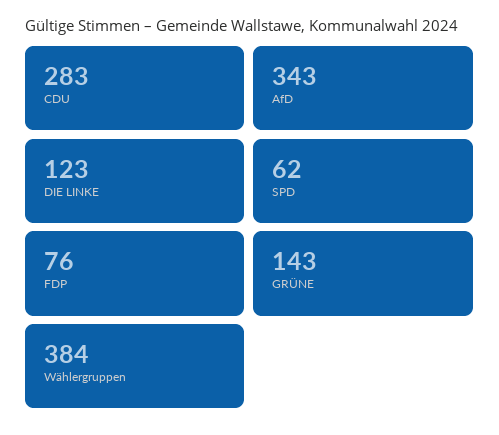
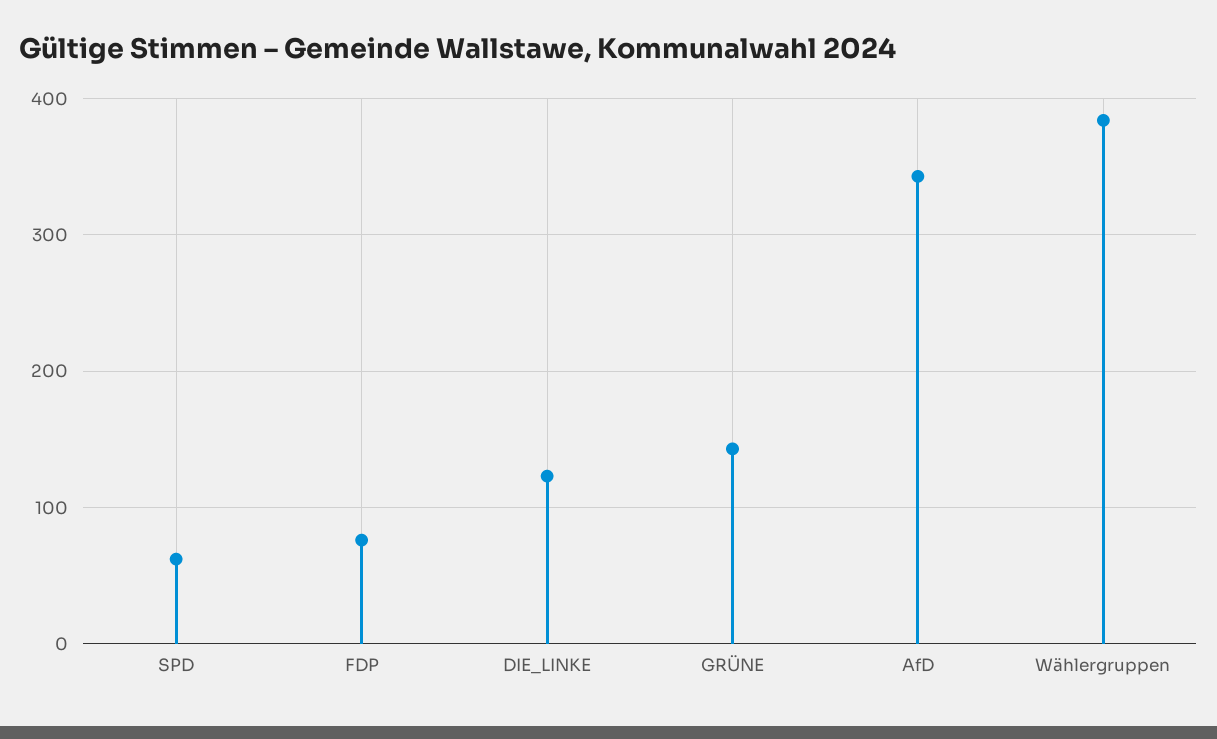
CDU: 283 -> none

